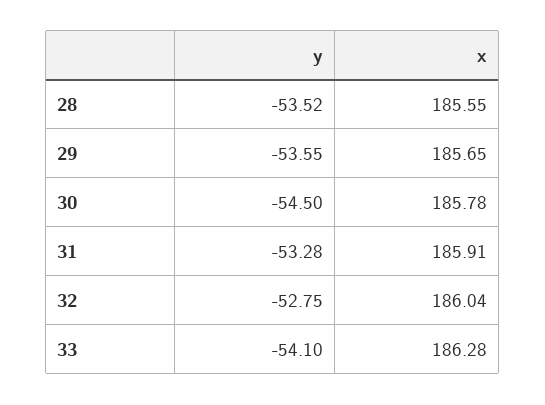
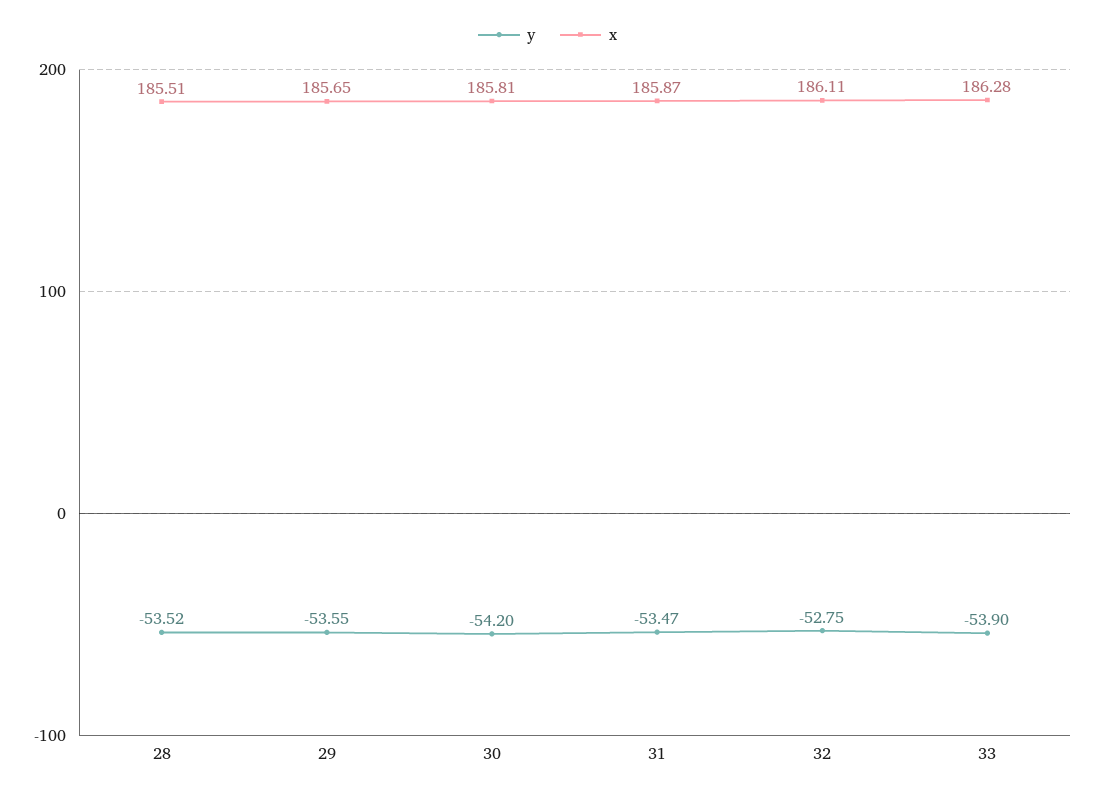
x, 28: 185.55 -> 185.51
y, 30: -54.5 -> -54.2
x, 30: 185.78 -> 185.81
y, 31: -53.28 -> -53.47
x, 31: 185.91 -> 185.87
x, 32: 186.04 -> 186.11
y, 33: -54.1 -> -53.9

